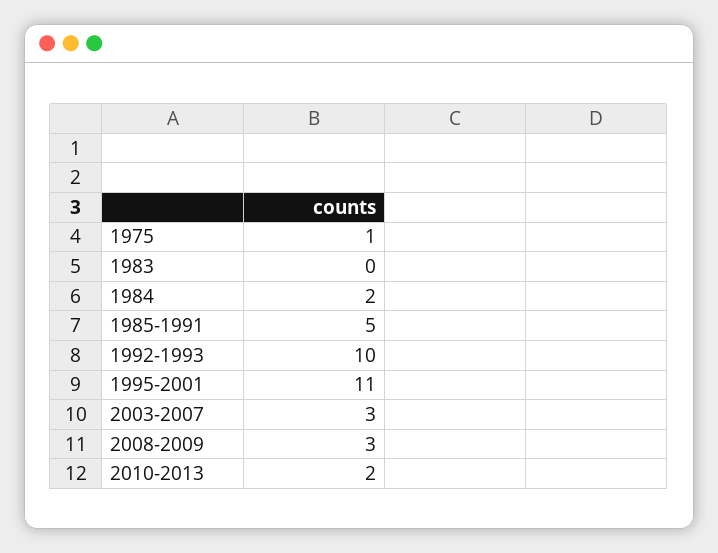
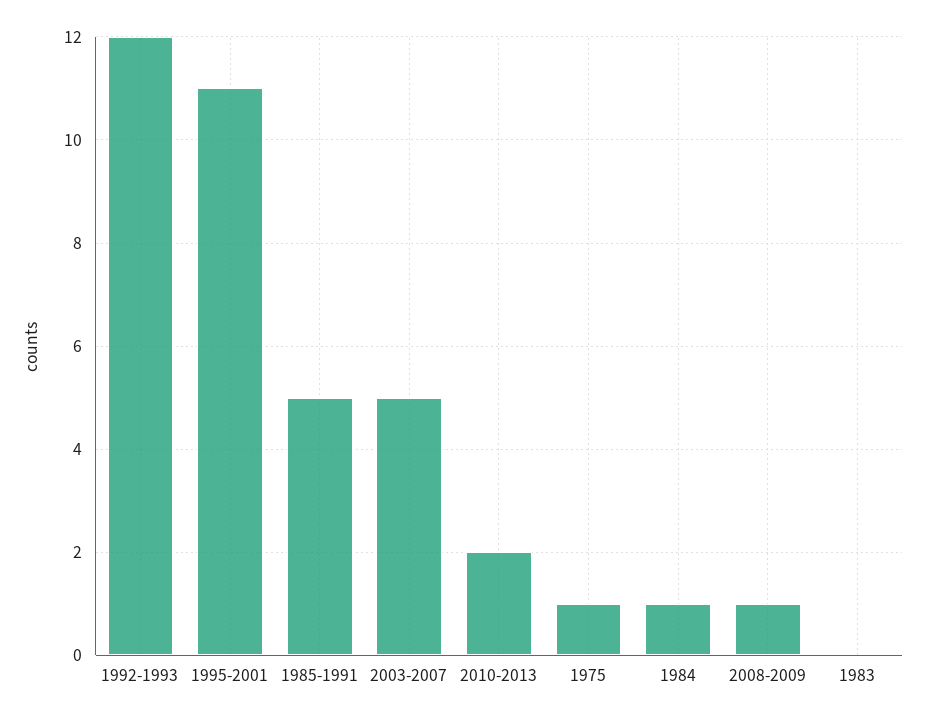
1984: 2 -> 1
1992-1993: 10 -> 12
2003-2007: 3 -> 5
2008-2009: 3 -> 1

